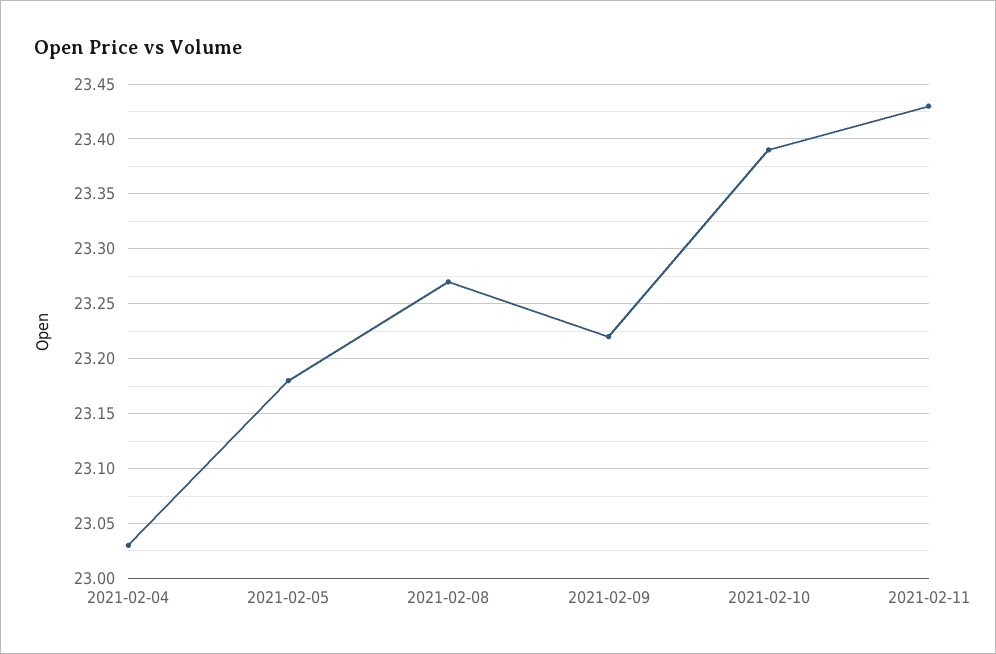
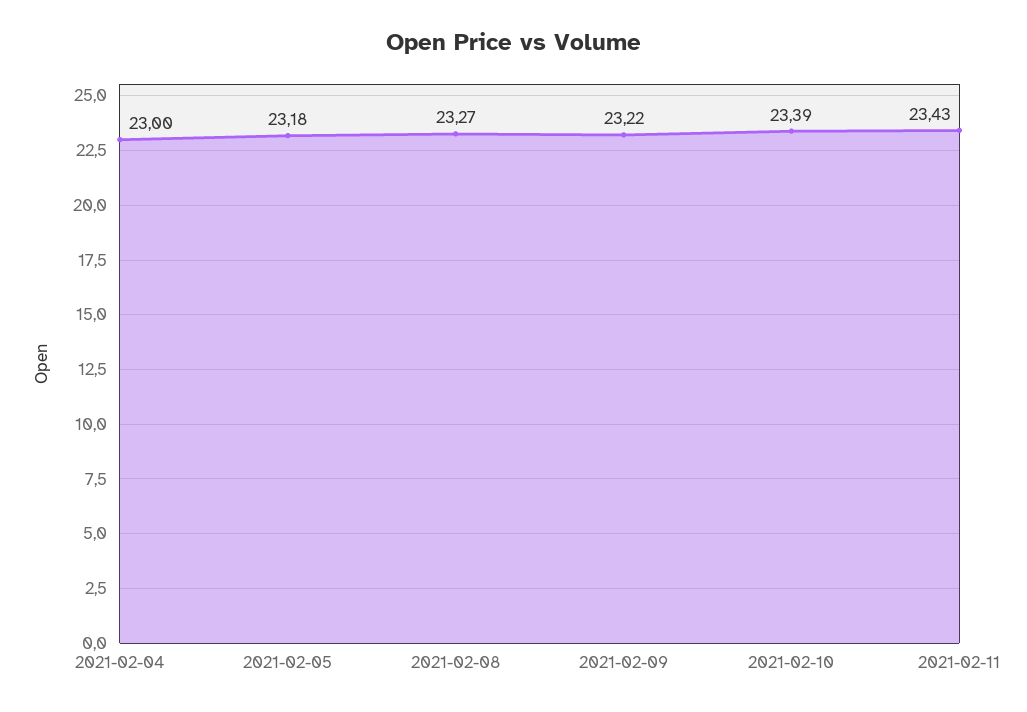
2021-02-04: 23.03 -> 23

